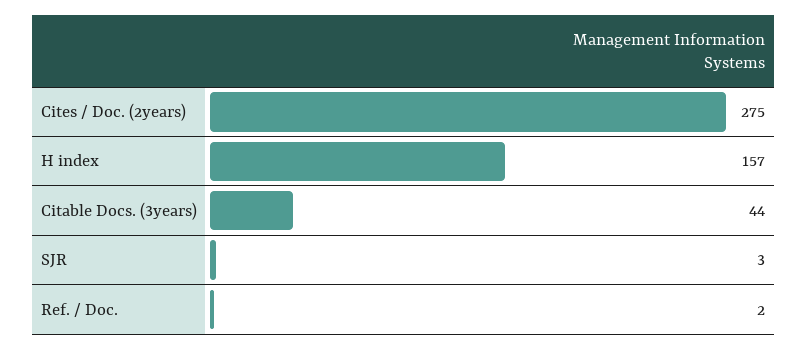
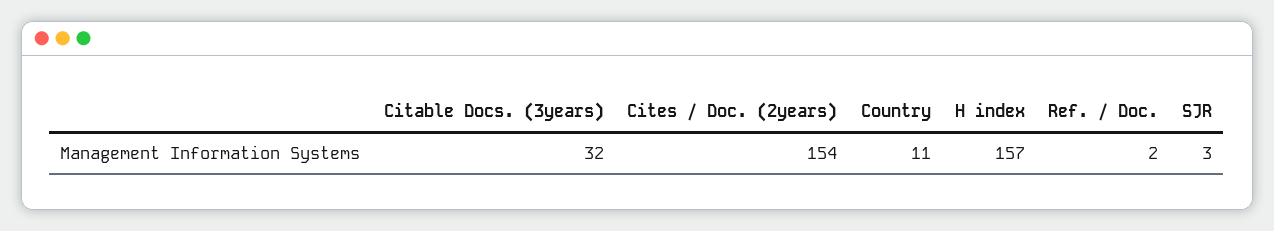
Cites / Doc. (2years): 275 -> 154
Citable Docs. (3years): 44 -> 32
Country: none -> 11

